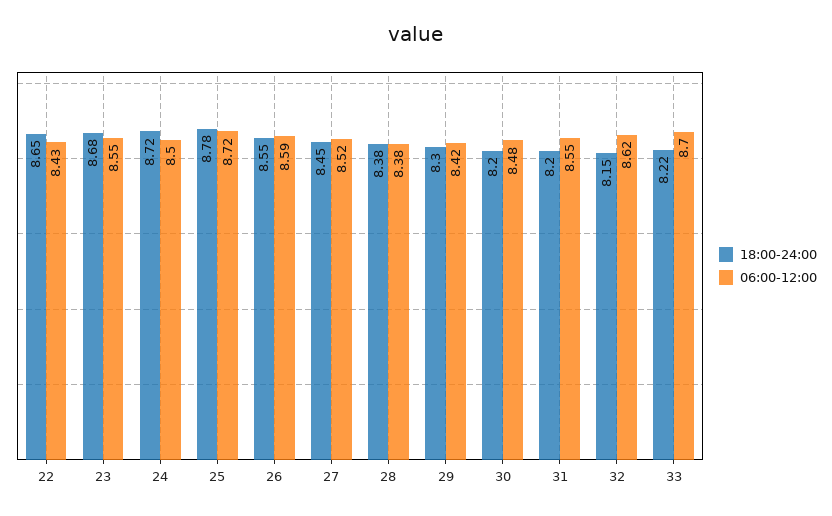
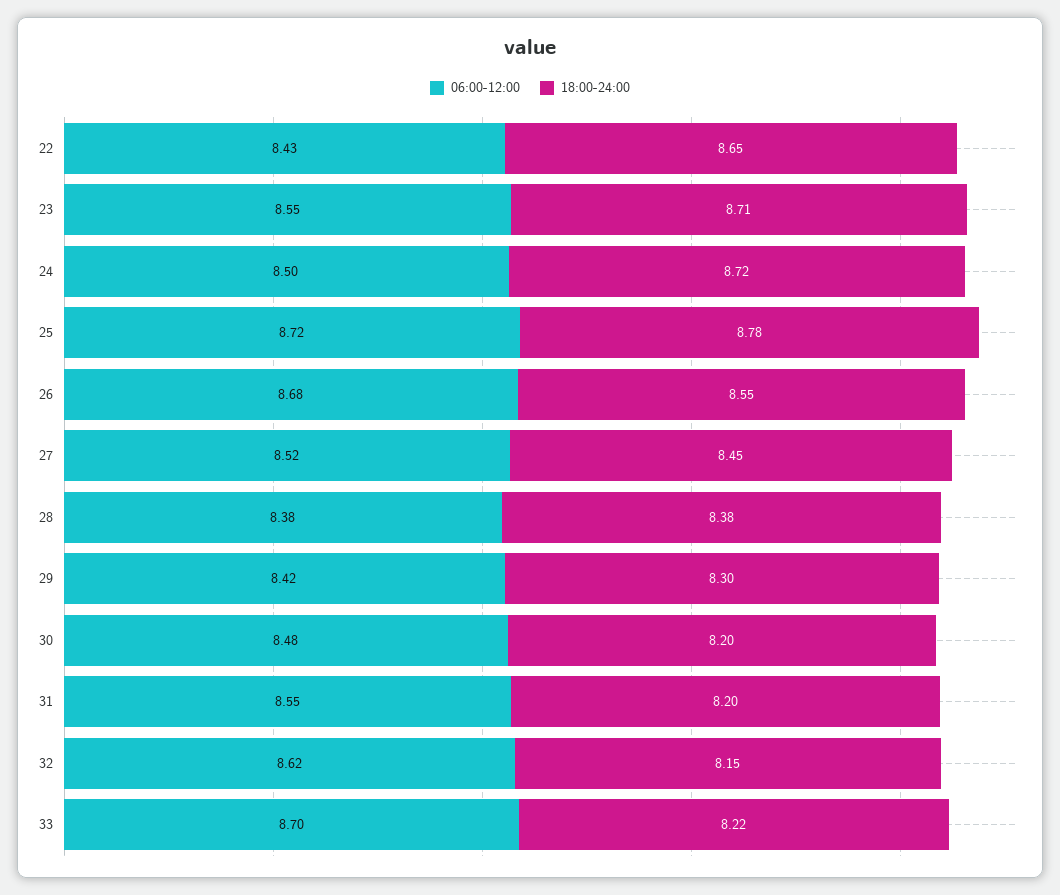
18:00-24:00, 23: 8.68 -> 8.71
06:00-12:00, 26: 8.59 -> 8.68

